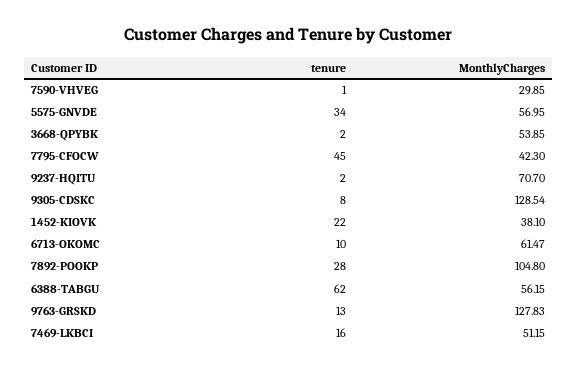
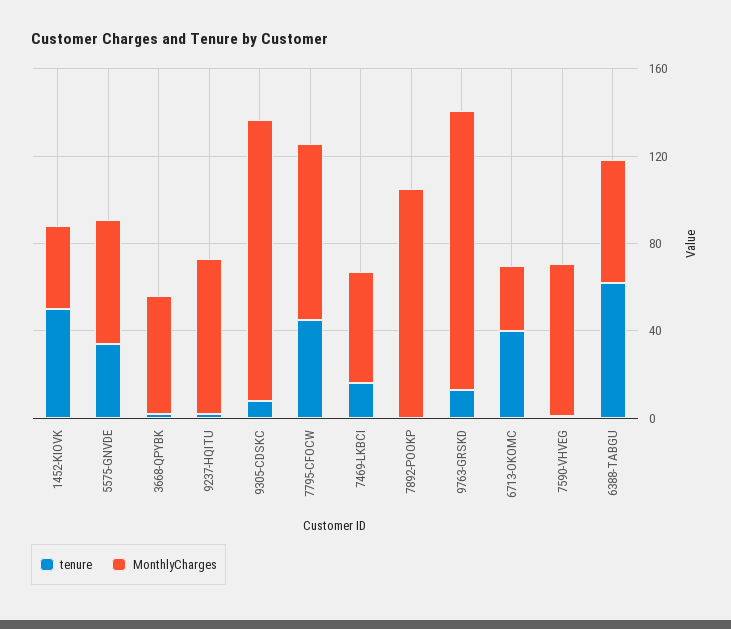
MonthlyCharges, 7590-VHVEG: 29.85 -> 70
MonthlyCharges, 7795-CFOCW: 42.3 -> 80
tenure, 1452-KIOVK: 22 -> 50
tenure, 6713-OKOMC: 10 -> 40
MonthlyCharges, 6713-OKOMC: 61.47 -> 30
tenure, 7892-POOKP: 28 -> 0

